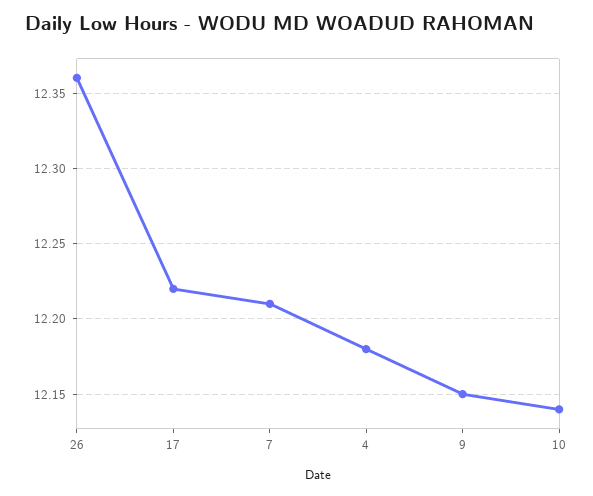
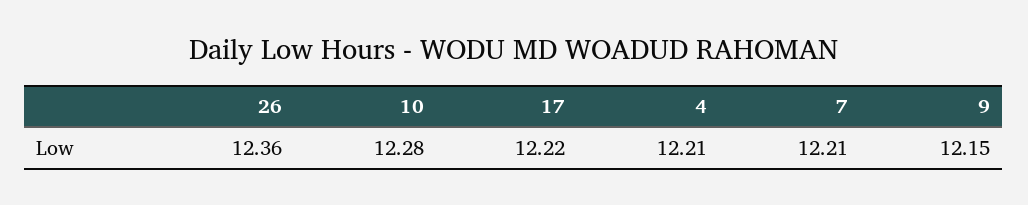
4: 12.18 -> 12.21
10: 12.14 -> 12.28

